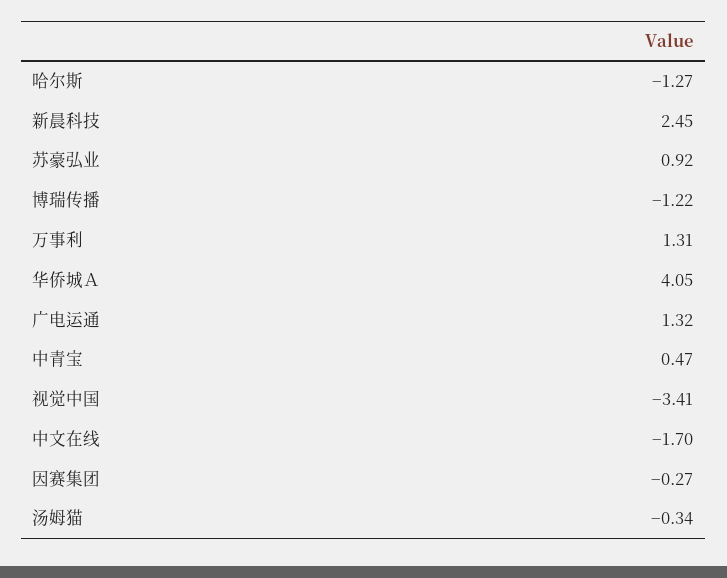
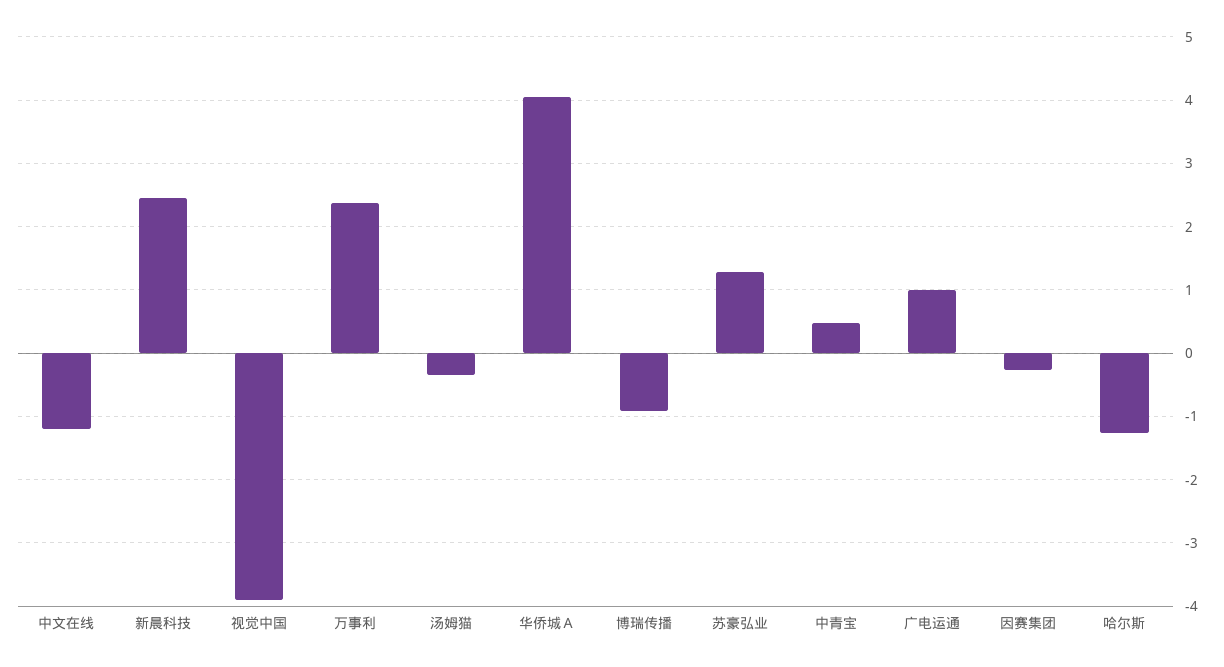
苏豪弘业: 0.92 -> 1.3
博瑞传播: -1.22 -> -0.9
万事利: 1.31 -> 2.4
广电运通: 1.32 -> 1
视觉中国: -3.41 -> -3.9
中文在线: -1.7 -> -1.2

